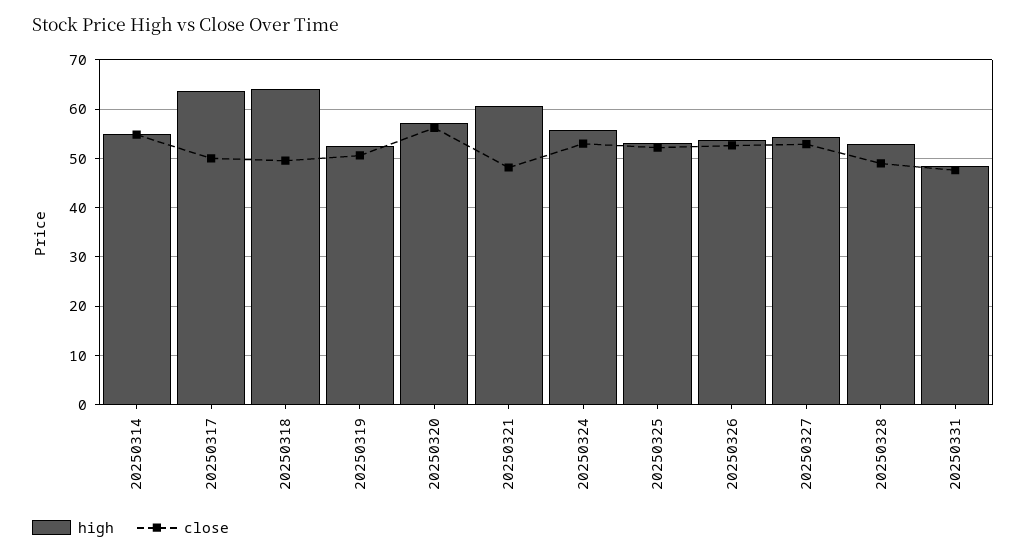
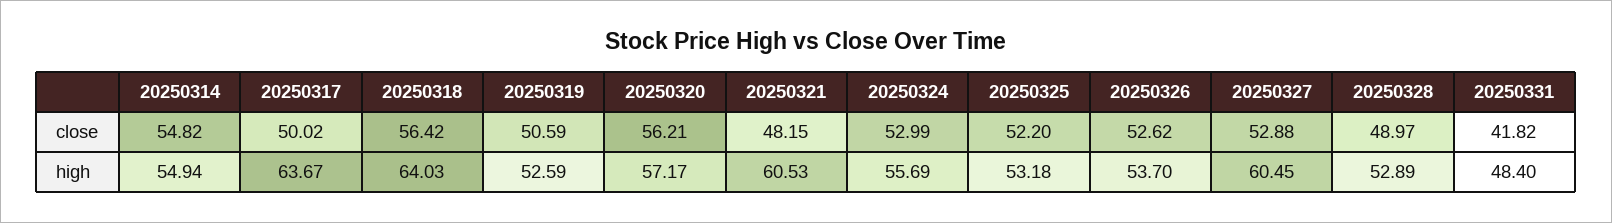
close, 20250318: 50 -> 56.42
high, 20250327: 54 -> 60.45
close, 20250331: 48 -> 41.82

